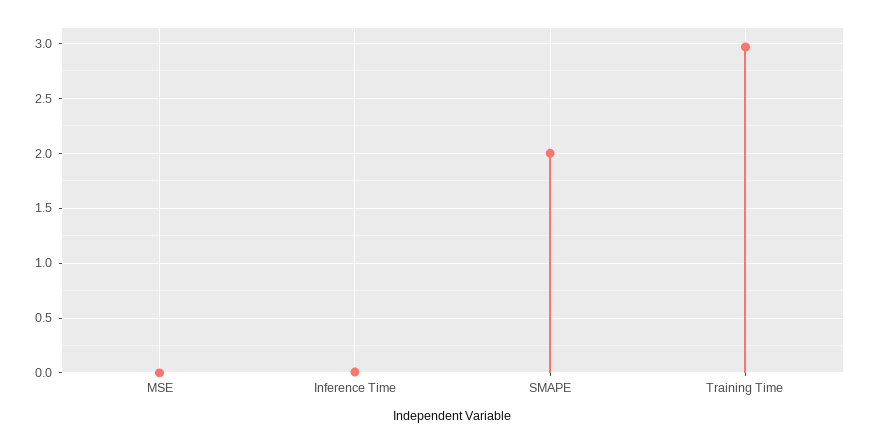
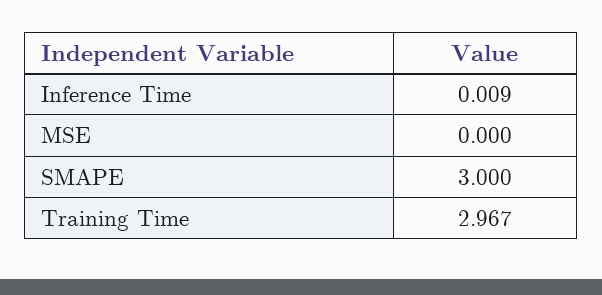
SMAPE: 2 -> 3

